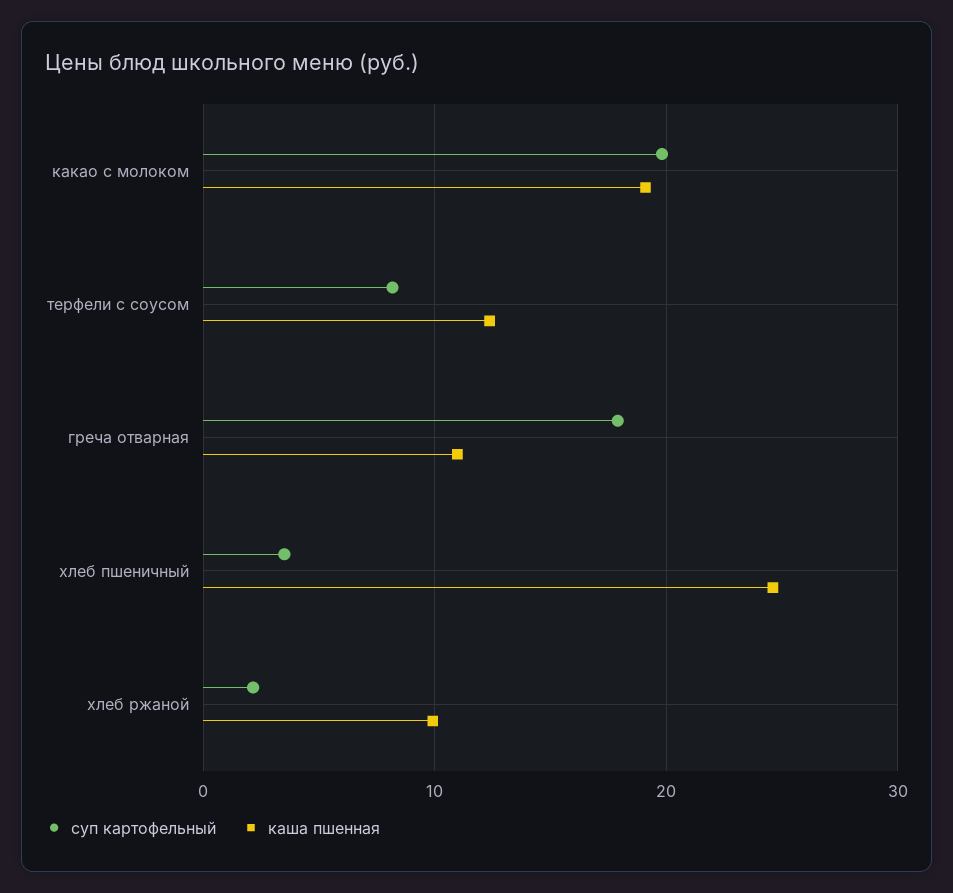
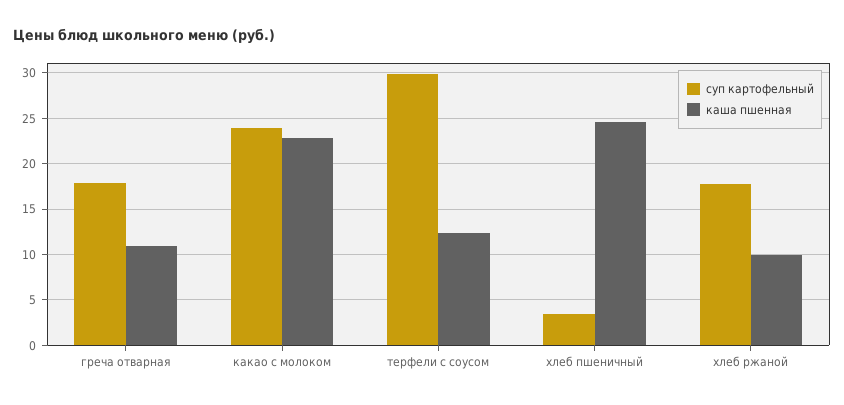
суп картофельный, какао с молоком: 20 -> 24
каша пшенная, какао с молоком: 19 -> 23
суп картофельный, терфели с соусом: 8 -> 30
суп картофельный, хлеб ржаной: 2 -> 18

